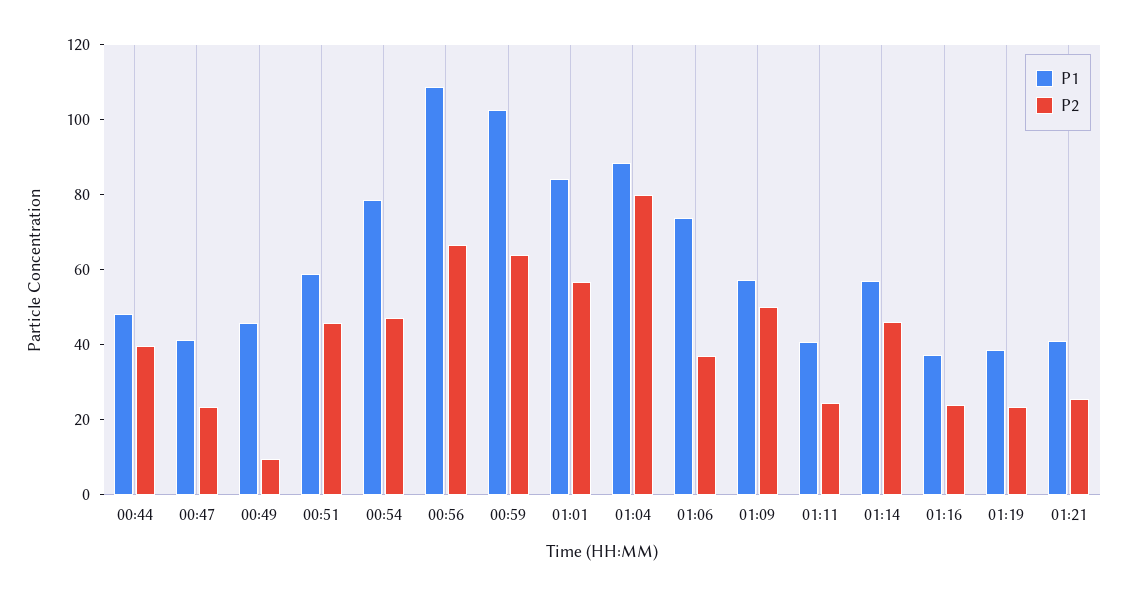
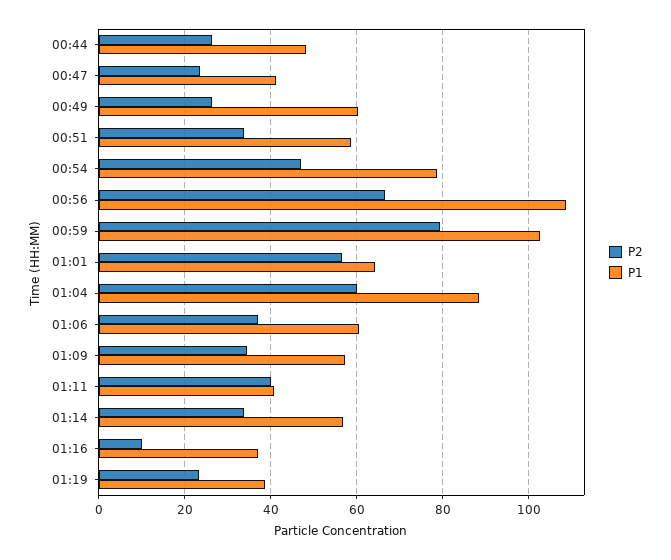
P2, 00:44: 40 -> 26
P1, 00:49: 45 -> 60
P2, 00:49: 10 -> 26
P2, 00:51: 45 -> 34
P2, 00:59: 65 -> 80
P1, 01:01: 85 -> 64
P2, 01:04: 80 -> 60
P1, 01:06: 75 -> 60
P2, 01:09: 50 -> 34
P2, 01:11: 25 -> 40
P2, 01:14: 45 -> 34
P2, 01:16: 25 -> 10
P1, 01:21: 40 -> none
P2, 01:21: 25 -> none

